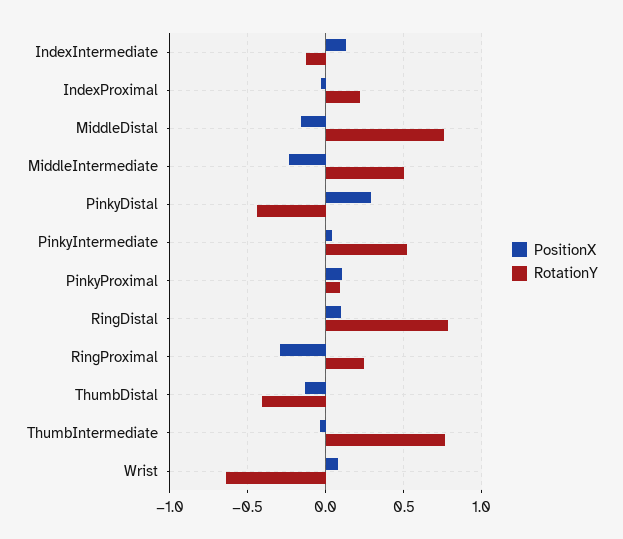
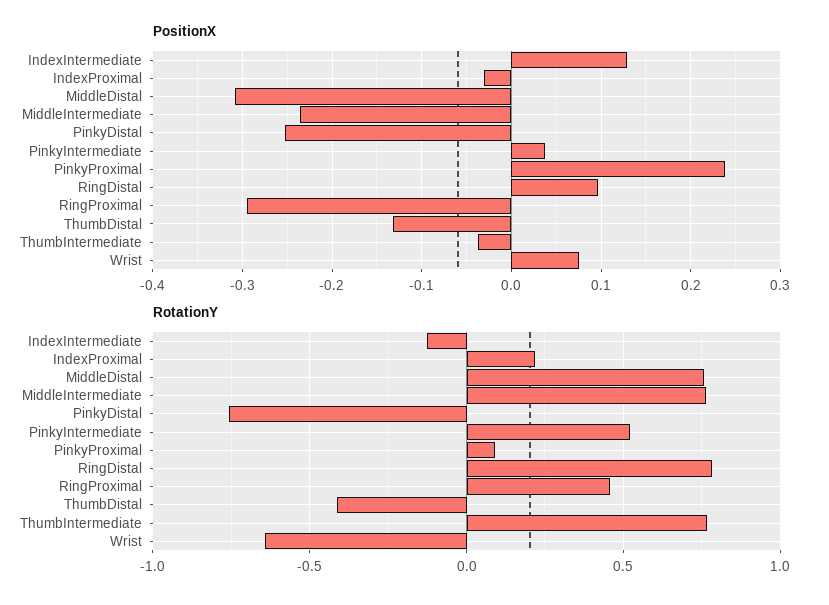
PositionX, MiddleDistal: -0.15 -> -0.31
RotationY, MiddleIntermediate: 0.5 -> 0.75
PositionX, PinkyDistal: 0.3 -> -0.25
RotationY, PinkyDistal: -0.45 -> -0.75
PositionX, PinkyProximal: 0.1 -> 0.24
RotationY, RingProximal: 0.25 -> 0.45

